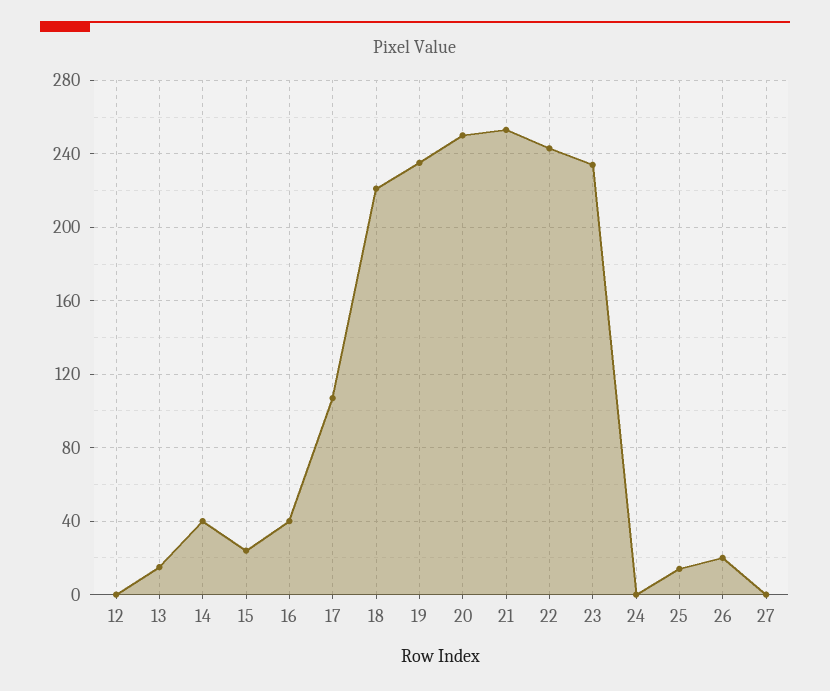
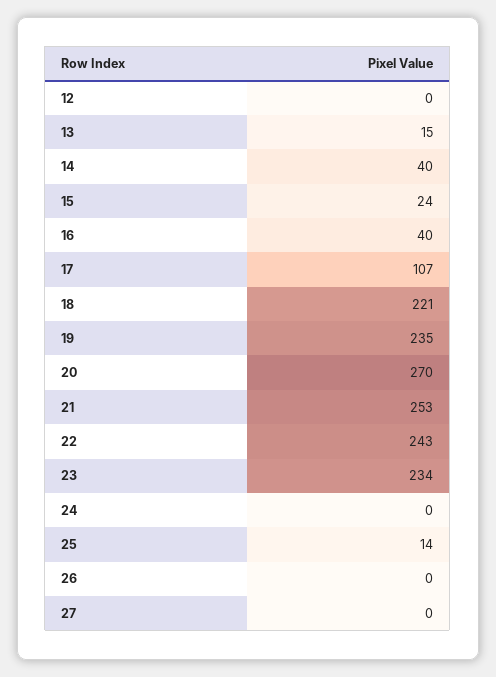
20: 250 -> 270
26: 20 -> 0

